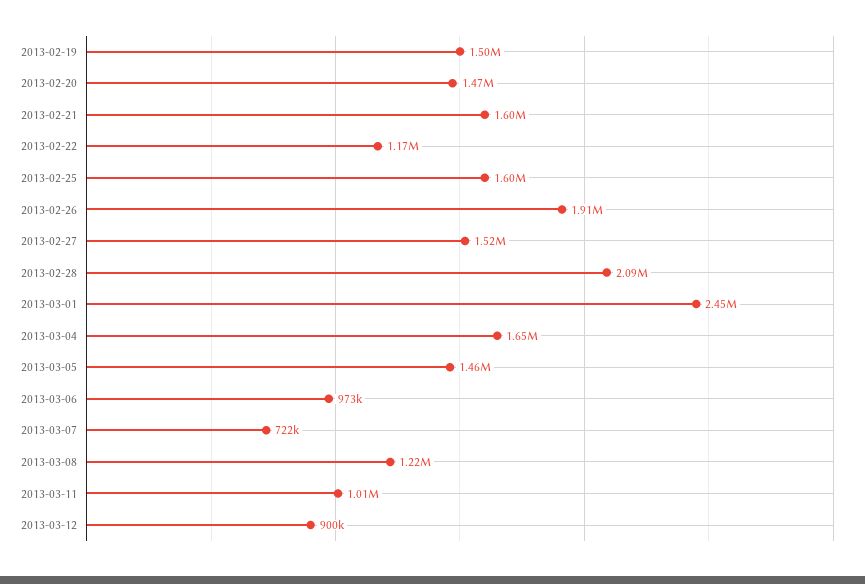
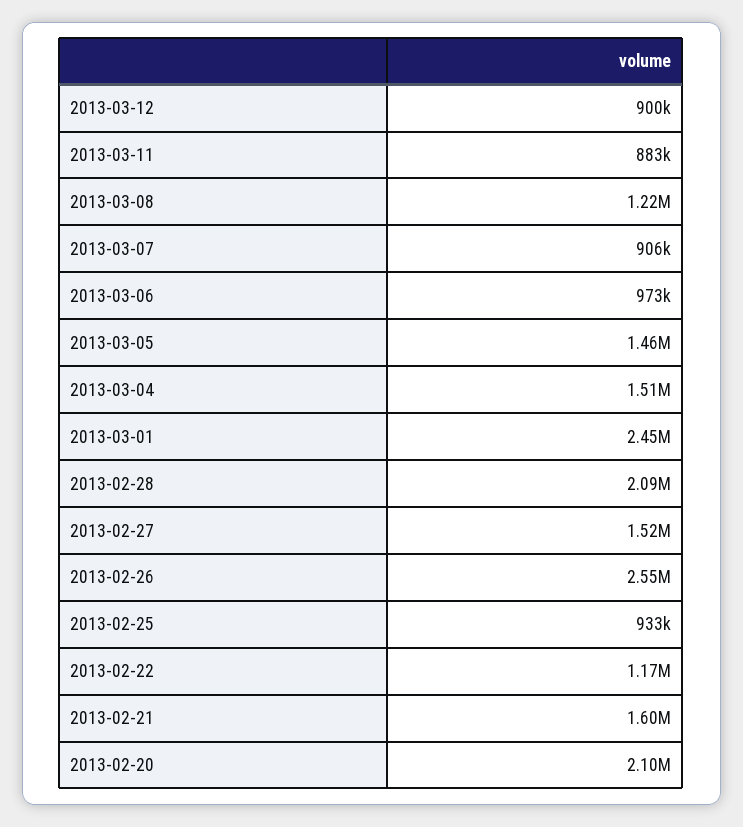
2013-02-19: 1500000 -> none
2013-02-20: 1470000 -> 2100000
2013-02-25: 1600000 -> 933000
2013-02-26: 1910000 -> 2550000
2013-03-04: 1650000 -> 1510000
2013-03-07: 722000 -> 906000
2013-03-11: 1010000 -> 883000

